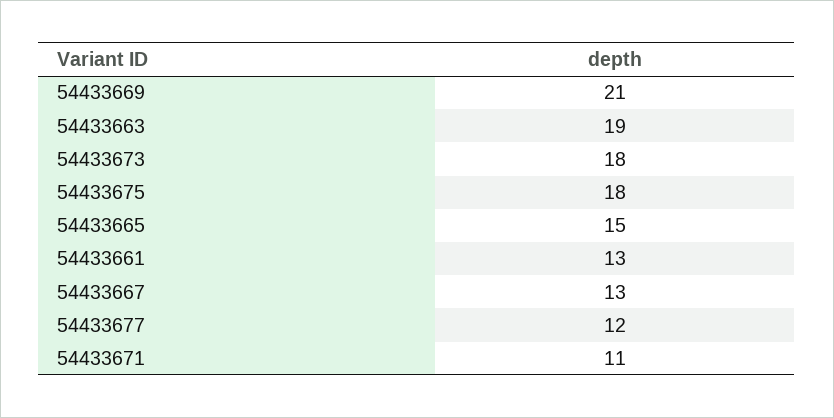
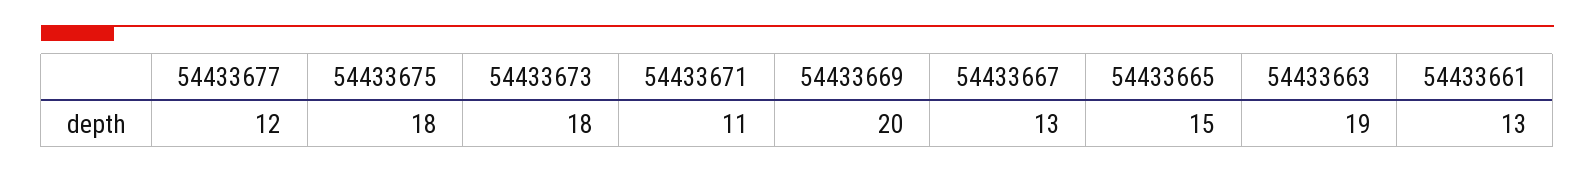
54433669: 21 -> 20

